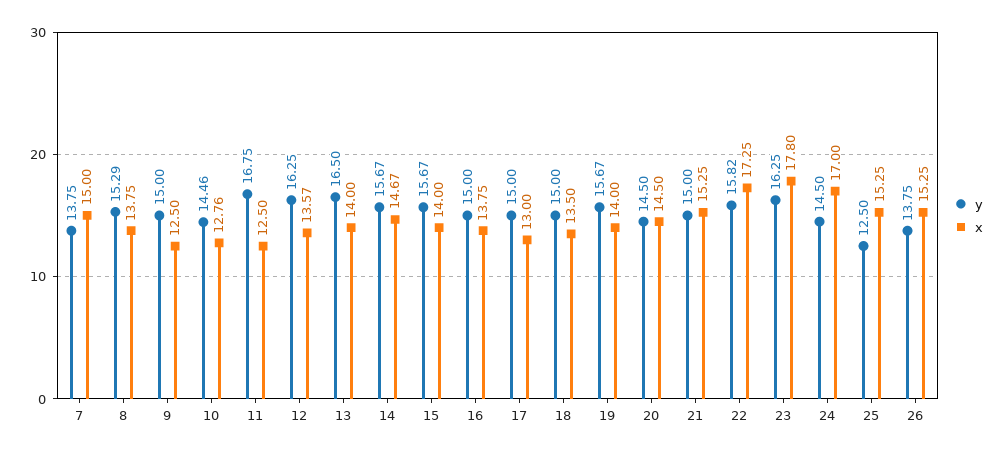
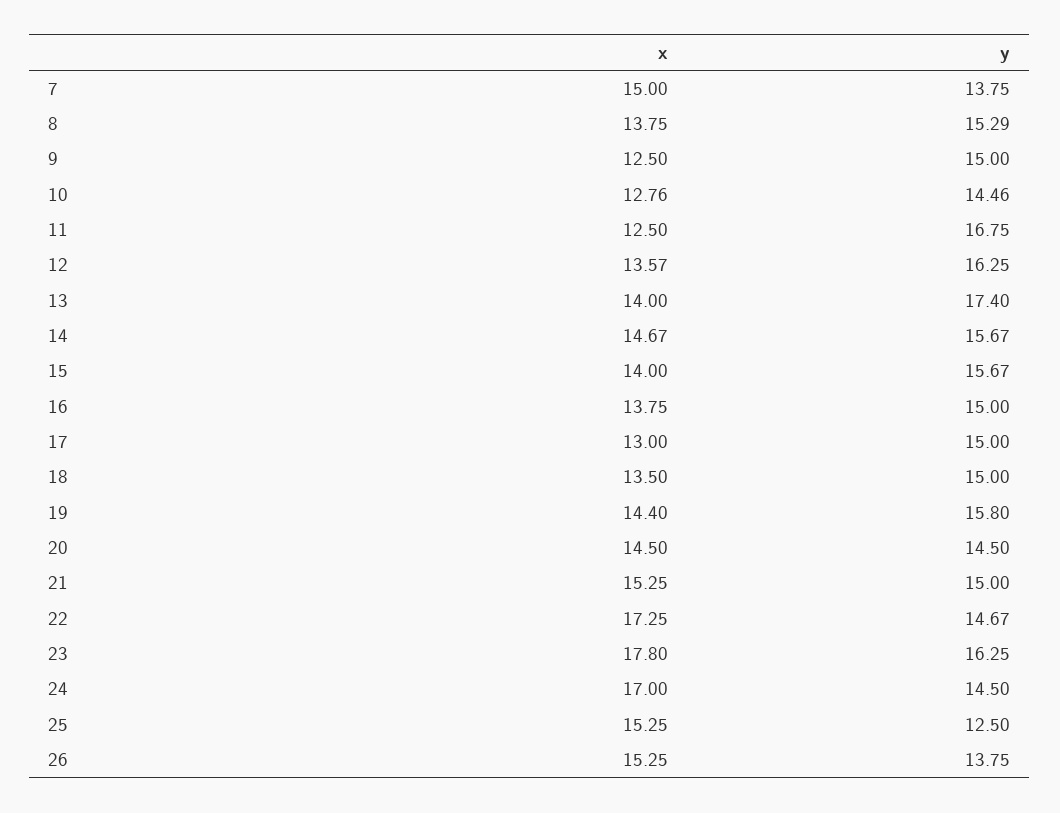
y, 13: 16.5 -> 17.4
y, 19: 15.67 -> 15.8
x, 19: 14 -> 14.4
y, 22: 15.82 -> 14.67

